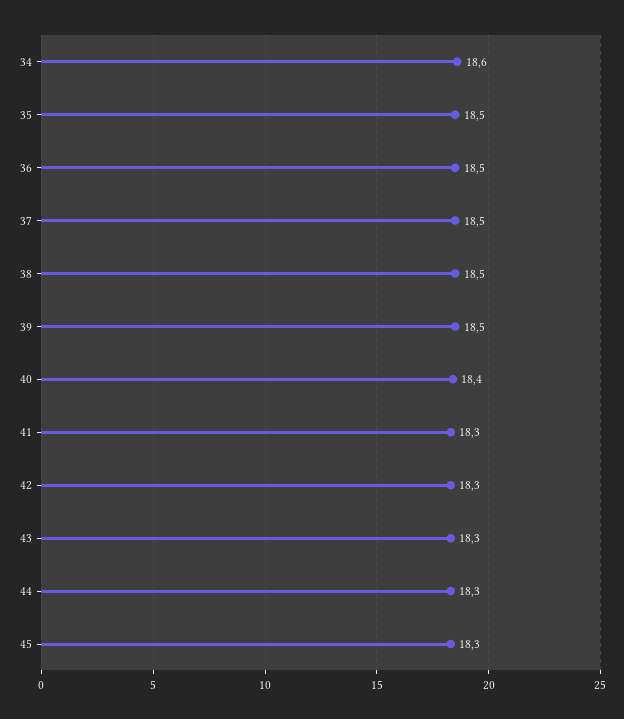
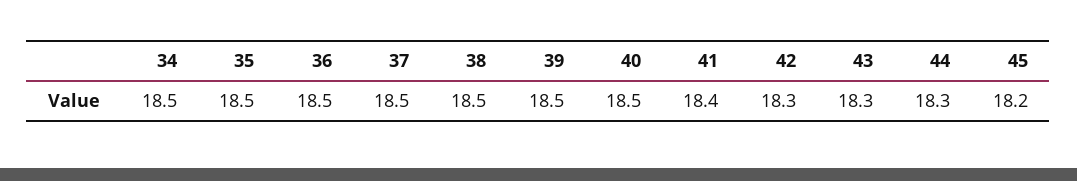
34: 18.6 -> 18.5
40: 18.4 -> 18.5
41: 18.3 -> 18.4
45: 18.3 -> 18.2

